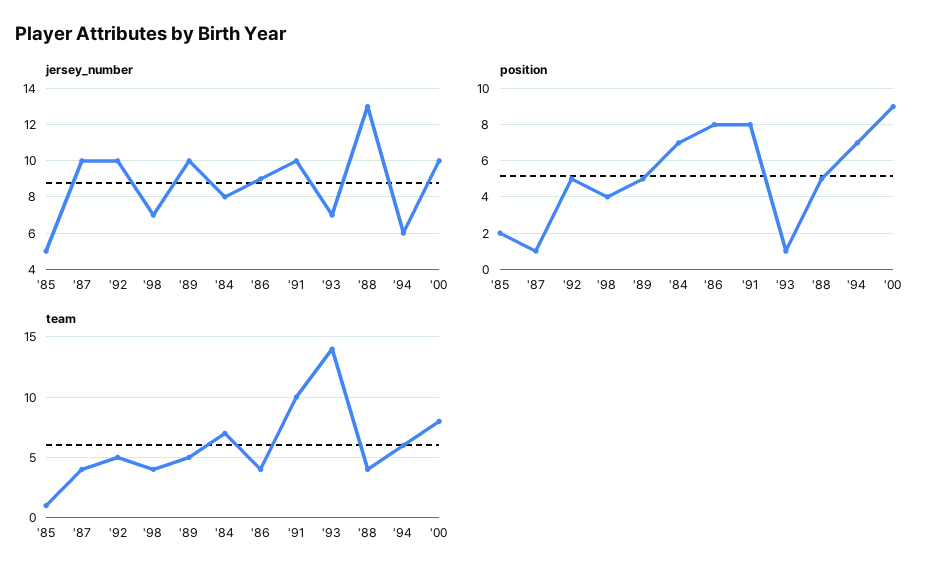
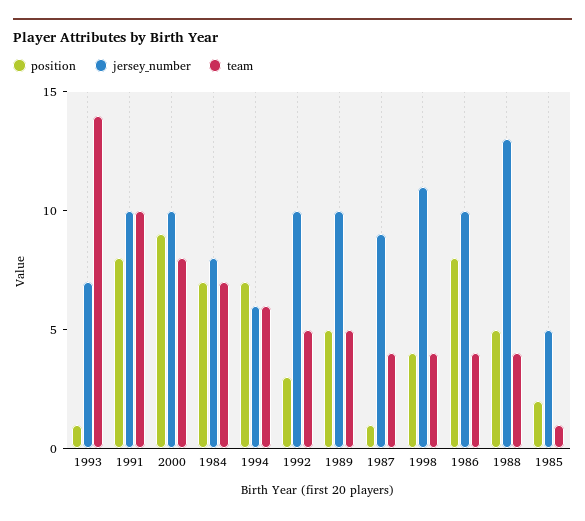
jersey_number, '87: 10 -> 9
jersey_number, '98: 7 -> 11
jersey_number, '86: 9 -> 10
position, '92: 5 -> 3

